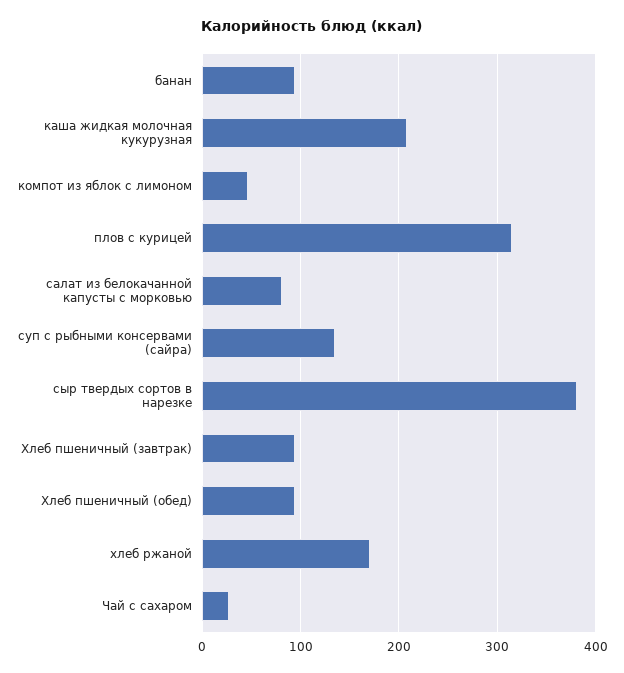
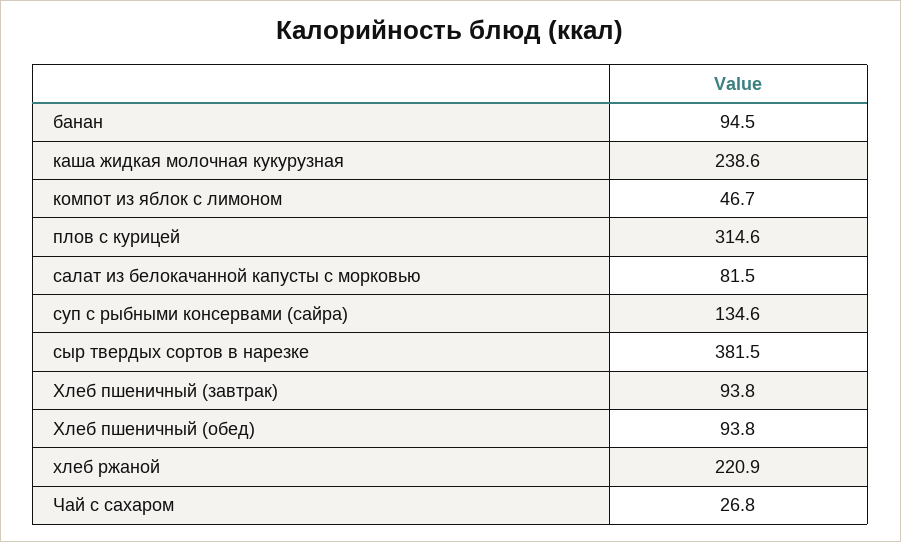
каша жидкая молочная кукурузная: 210 -> 238.6
хлеб ржаной: 170 -> 220.9

